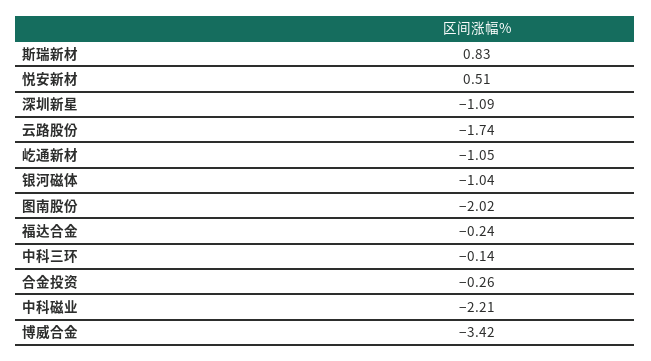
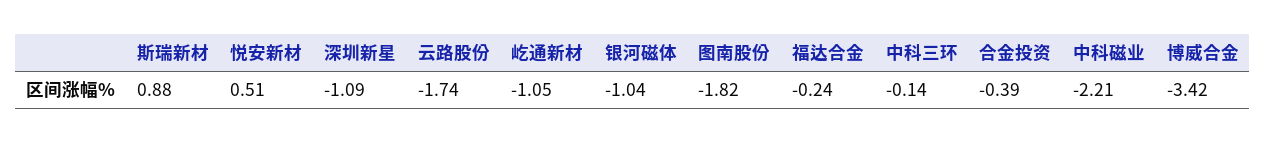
斯瑞新材: 0.83 -> 0.88
图南股份: -2.02 -> -1.82
合金投资: -0.26 -> -0.39

